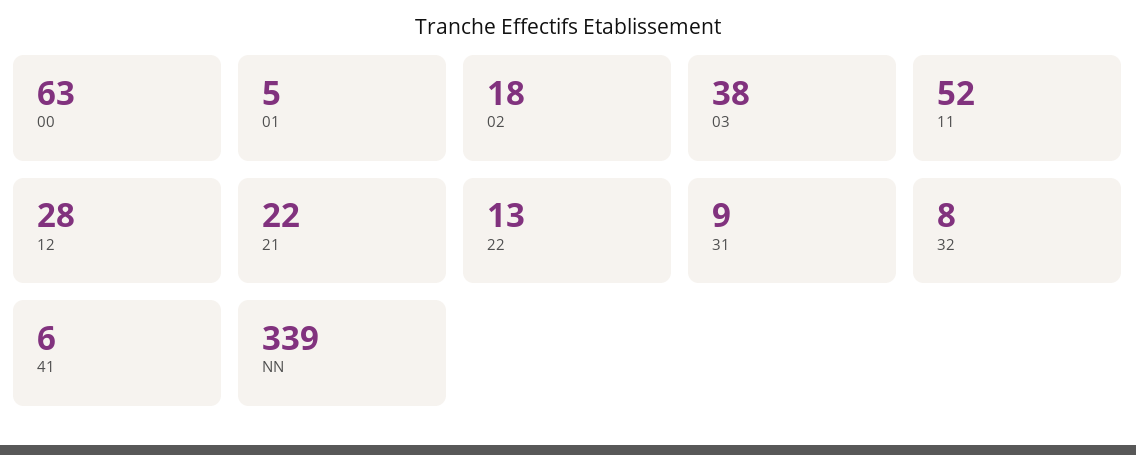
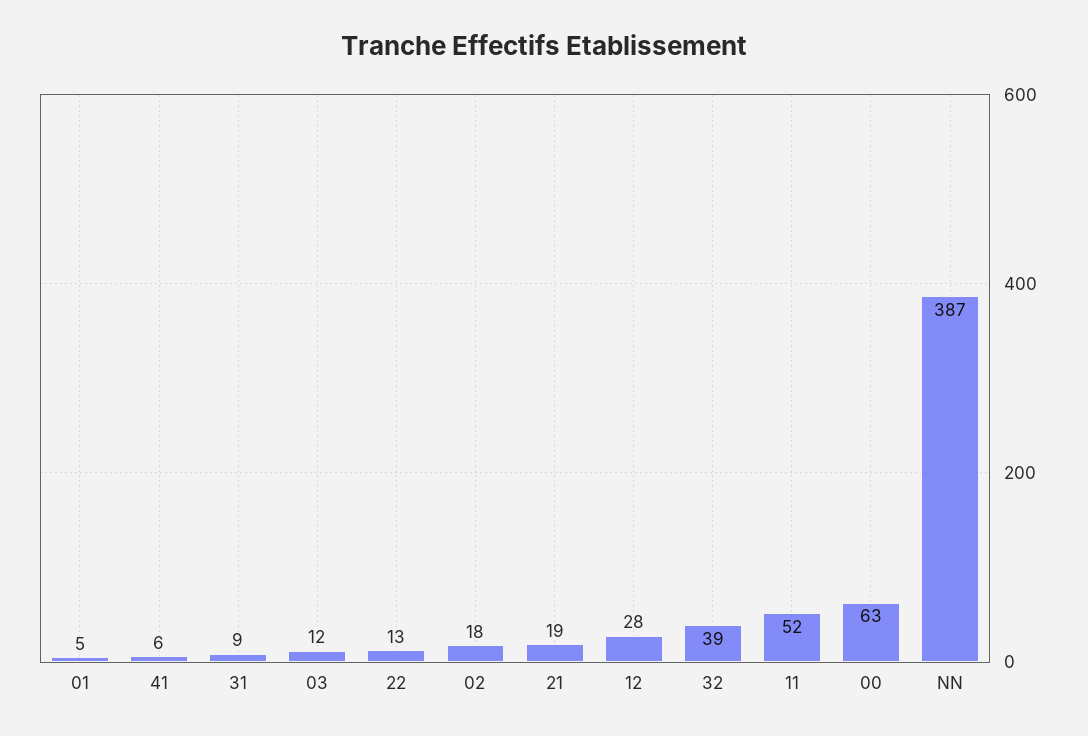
03: 38 -> 12
21: 22 -> 19
32: 8 -> 39
NN: 339 -> 387

